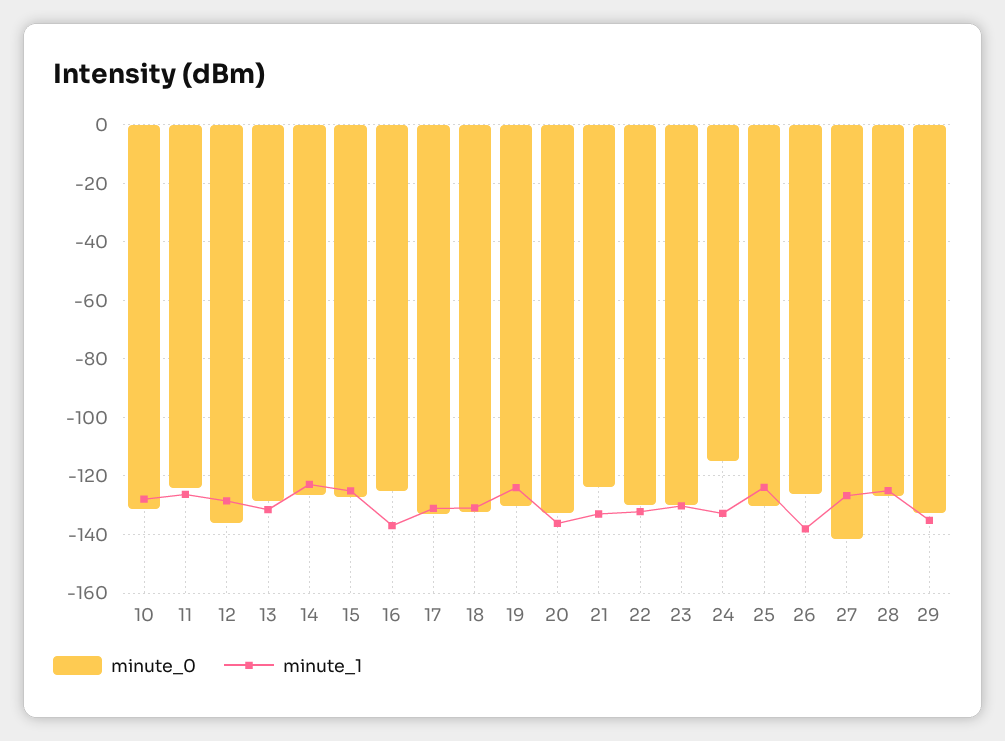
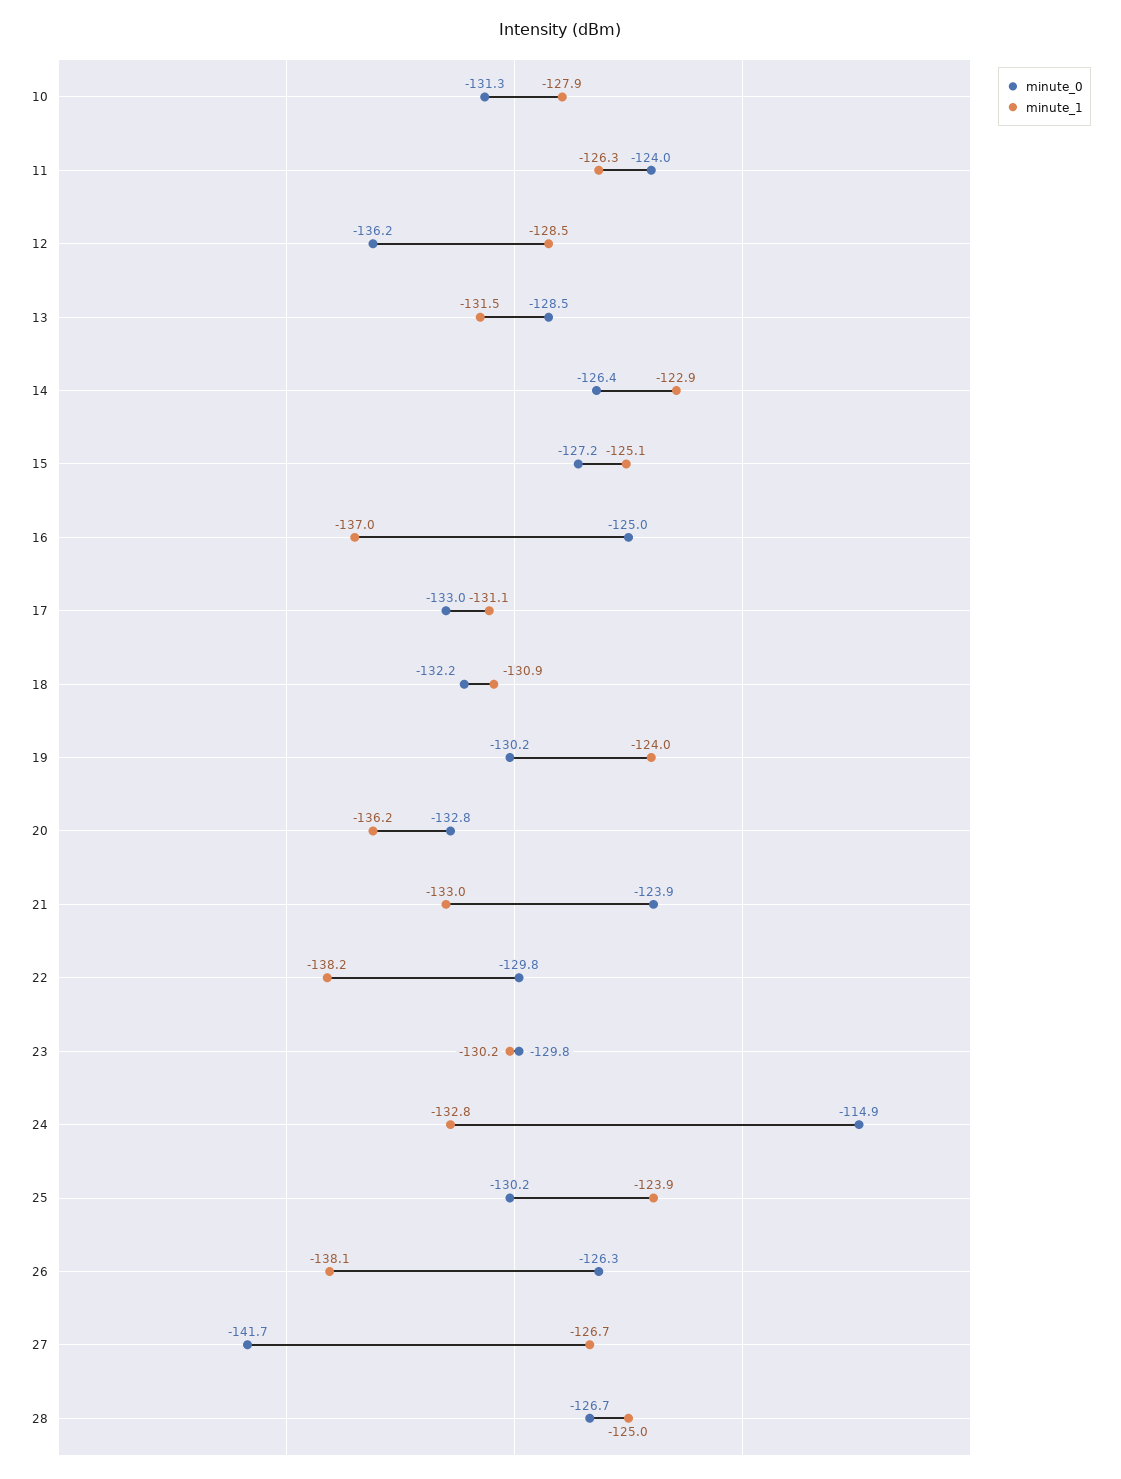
minute_1, 22: -132.5 -> -138.2
minute_0, 29: -132.5 -> none
minute_1, 29: -135 -> none

